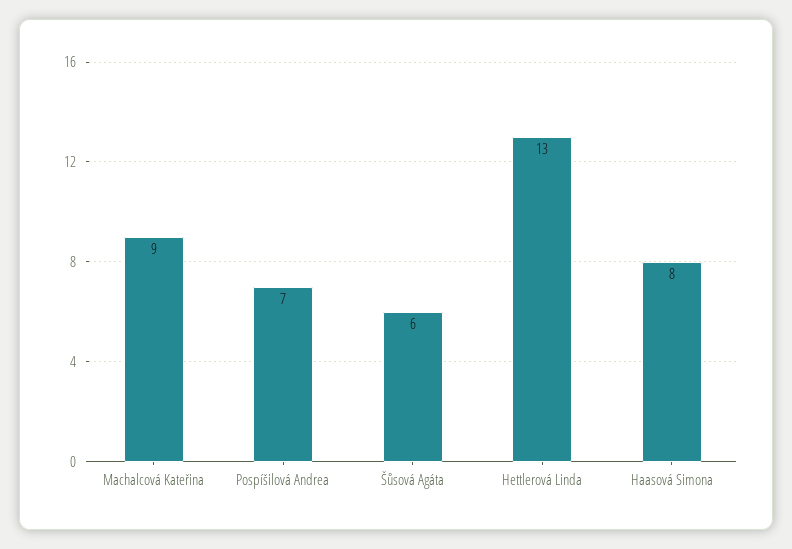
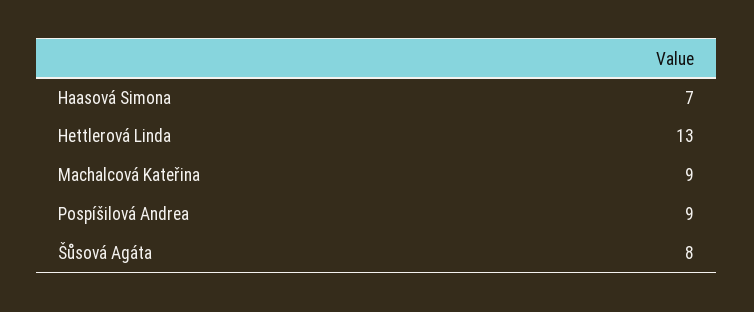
Pospíšilová Andrea: 7 -> 9
Šůsová Agáta: 6 -> 8
Haasová Simona: 8 -> 7

